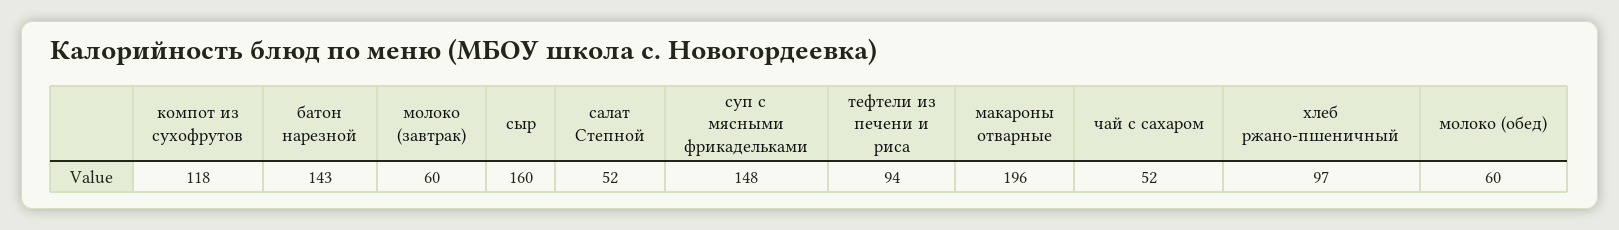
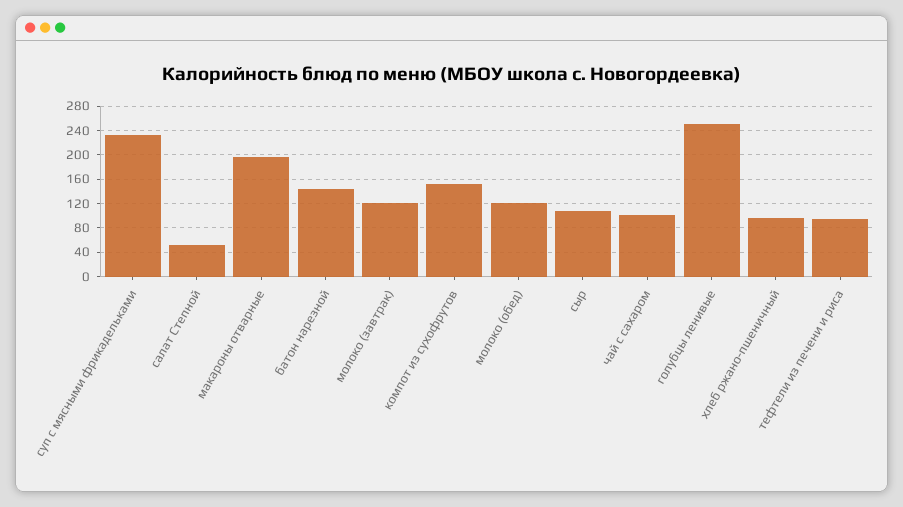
компот из сухофрутов: 118 -> 150
молоко (завтрак): 60 -> 120
сыр: 160 -> 110
суп с мясными фрикадельками: 148 -> 230
чай с сахаром: 52 -> 100
молоко (обед): 60 -> 120
голубцы ленивые: none -> 250

